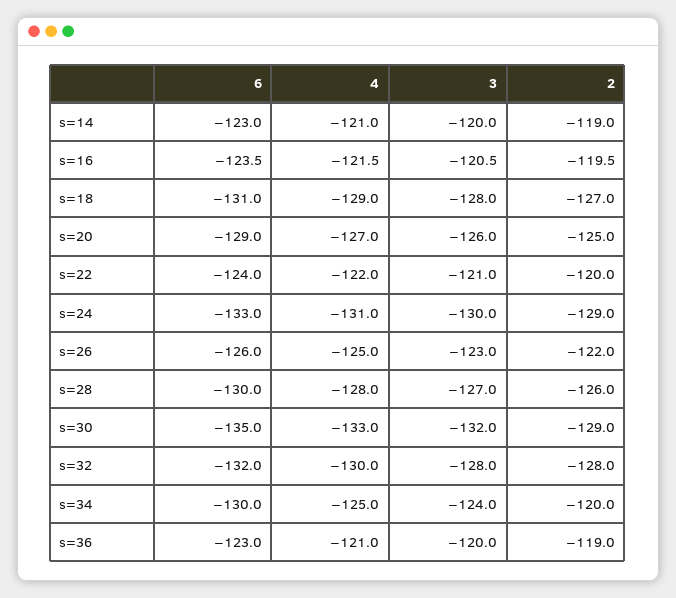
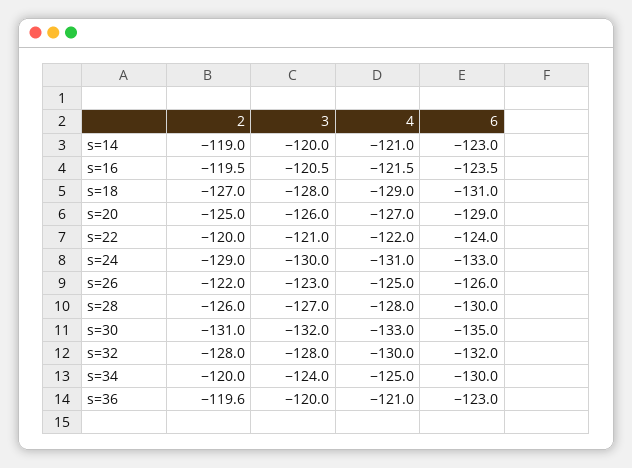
2, s=30: -129 -> -131
2, s=36: -119 -> -119.6

